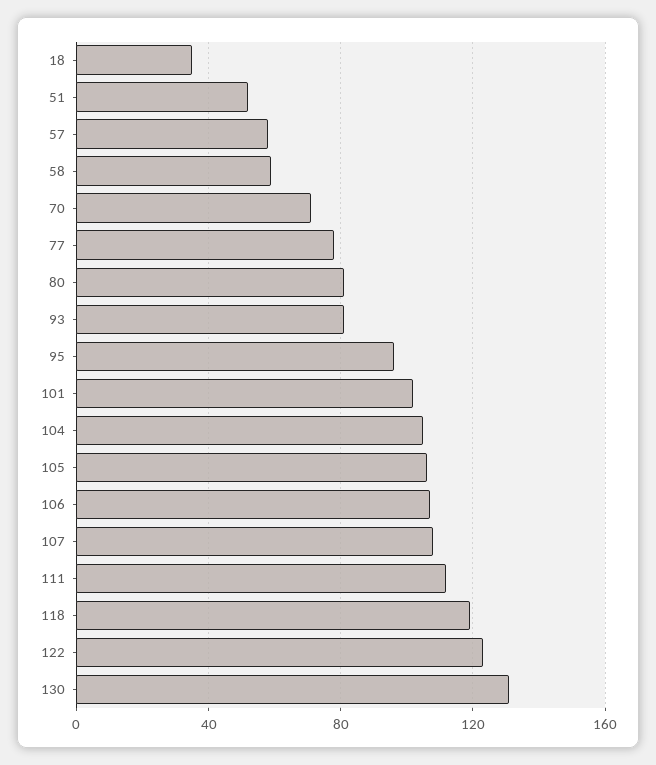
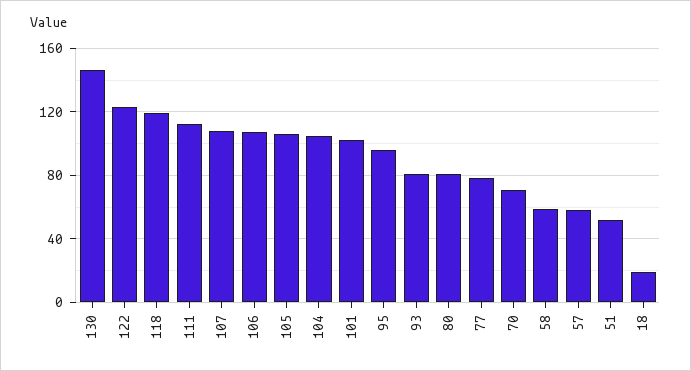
18: 35 -> 20
130: 130 -> 145

